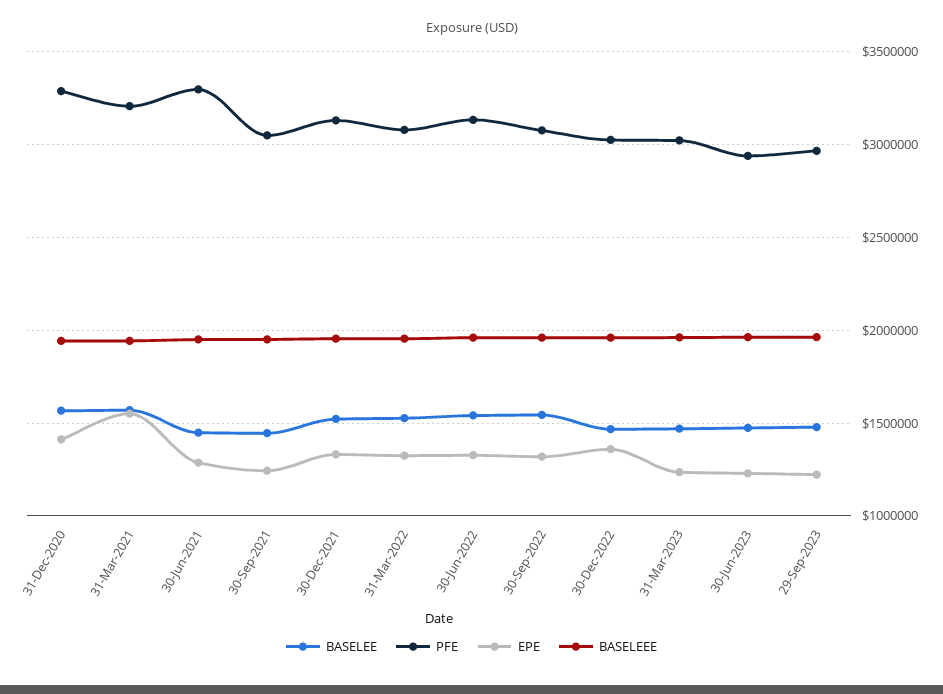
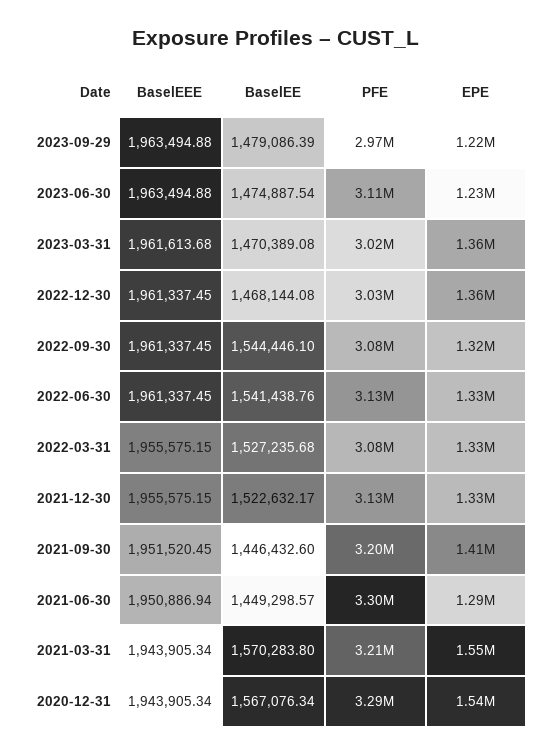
EPE, 31-Dec-2020: 1400000 -> 1540000
PFE, 30-Sep-2021: 3050000 -> 3200000
EPE, 30-Sep-2021: 1250000 -> 1410000
EPE, 31-Mar-2023: 1250000 -> 1360000
PFE, 30-Jun-2023: 2950000 -> 3110000

